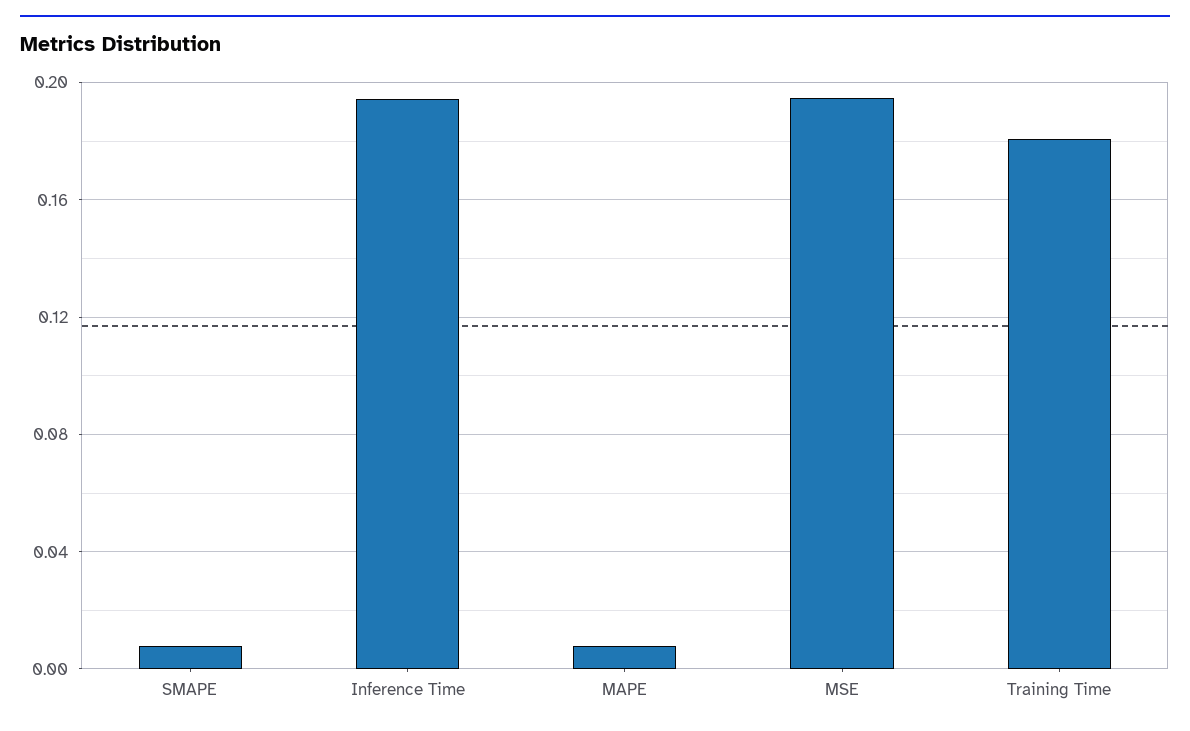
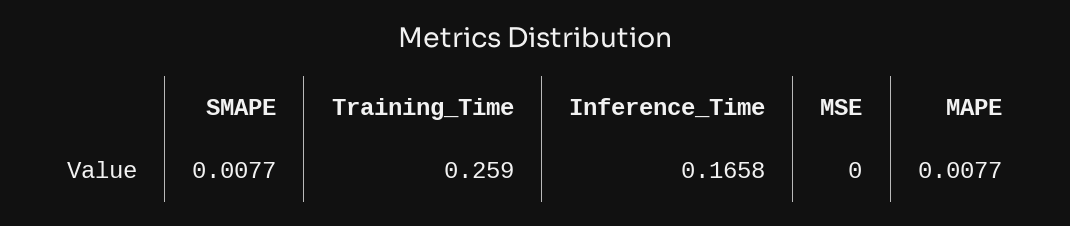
Inference Time: 0.195 -> 0.1658
MSE: 0.195 -> 0
Training Time: 0.18 -> 0.259

